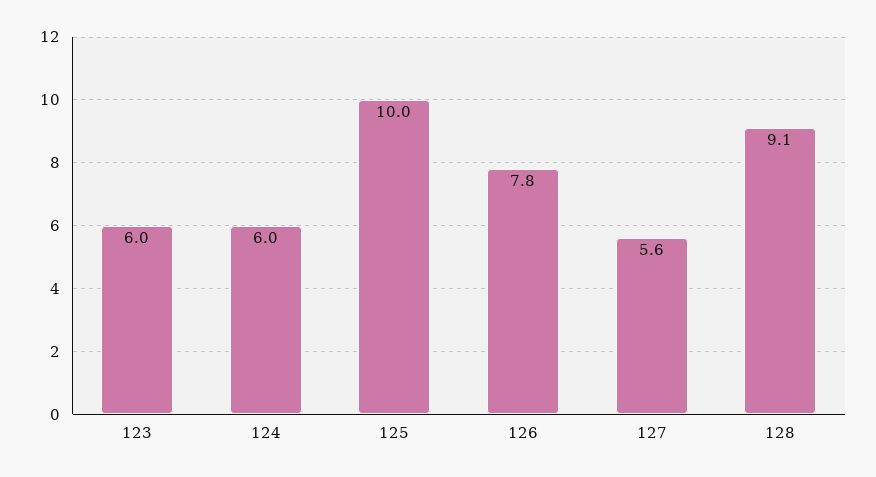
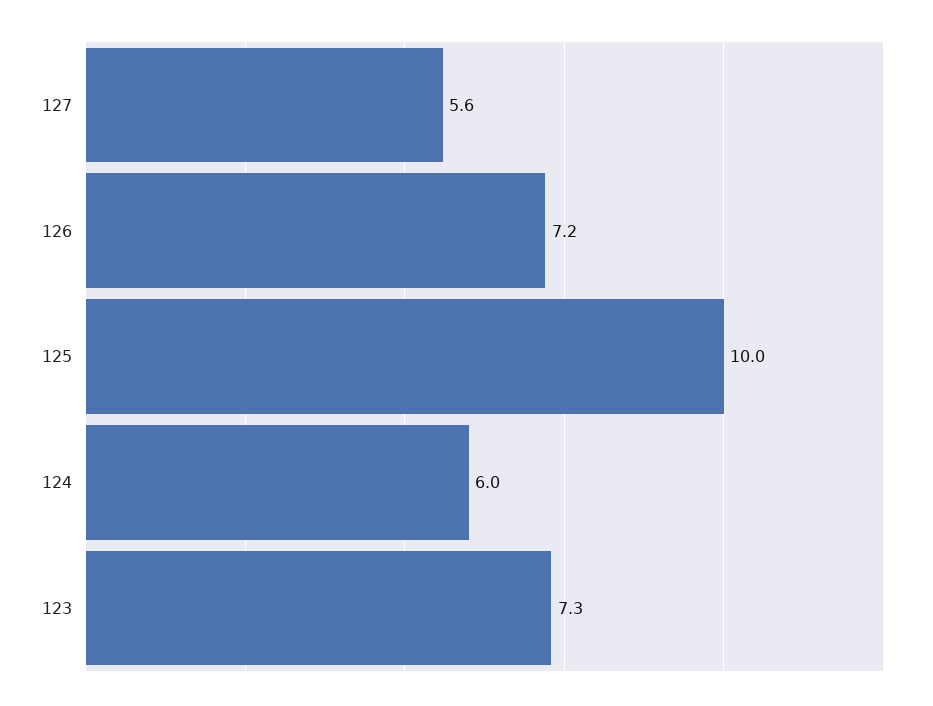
123: 6 -> 7.3
126: 7.8 -> 7.2
128: 9.1 -> none

